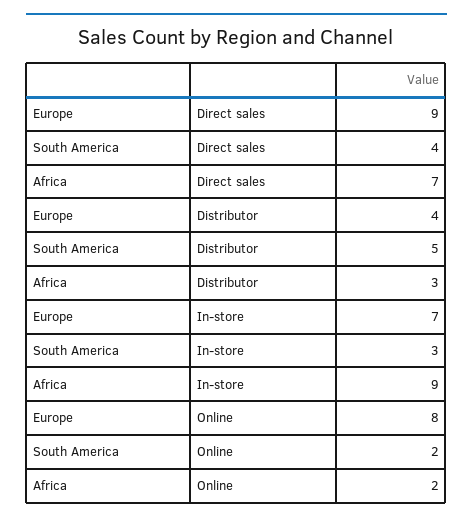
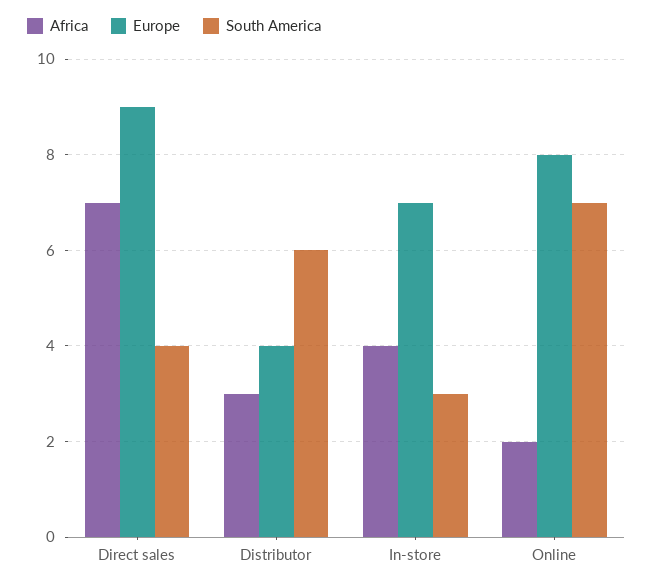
South America, Distributor: 5 -> 6
Africa, In-store: 9 -> 4
South America, Online: 2 -> 7

